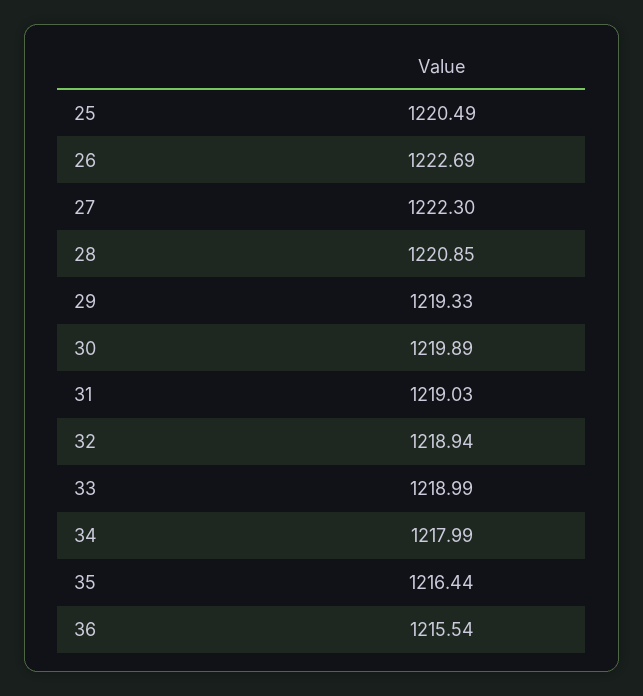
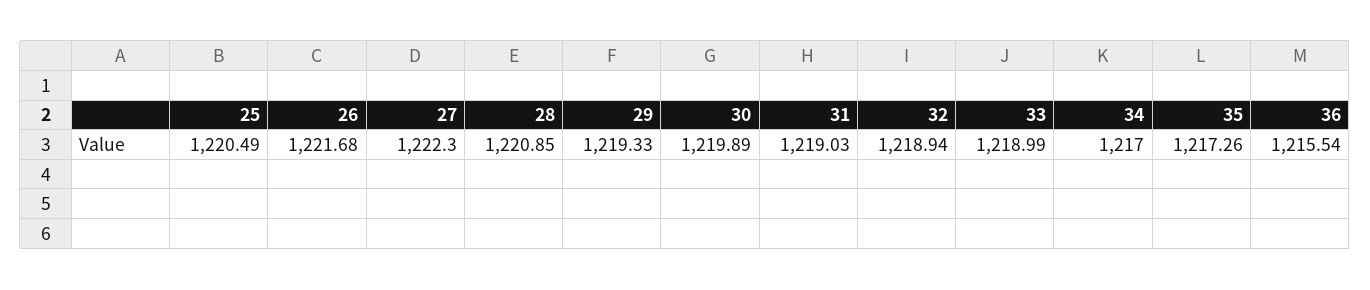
26: 1222.69 -> 1221.68
34: 1217.99 -> 1217
35: 1216.44 -> 1217.26

